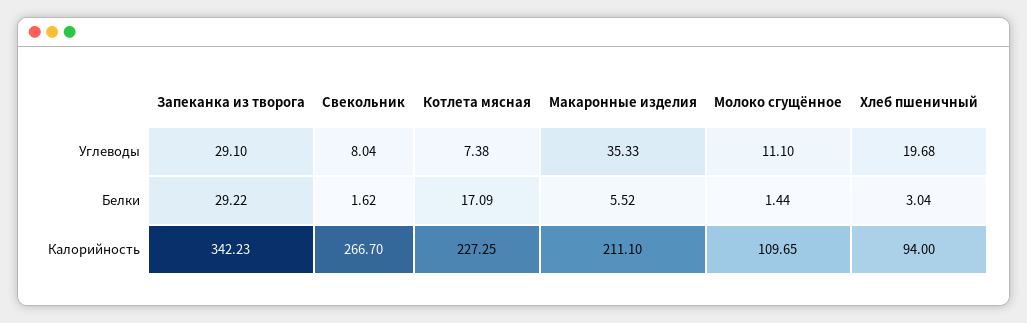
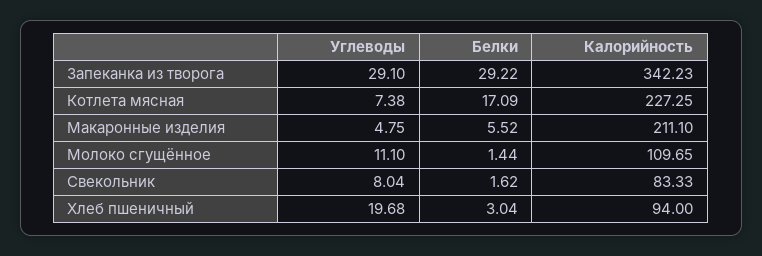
Макаронные изделия, Углеводы: 35.33 -> 4.75
Свекольник, Калорийность: 266.7 -> 83.33

